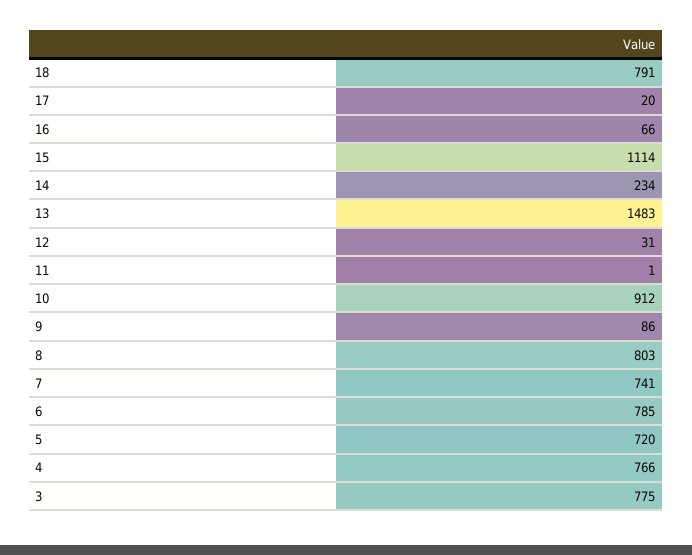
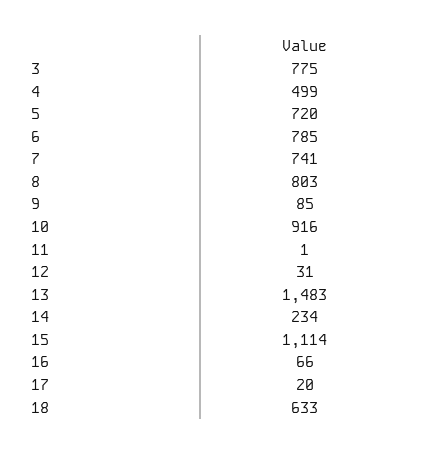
18: 791 -> 633
10: 912 -> 916
9: 86 -> 85
4: 766 -> 499

